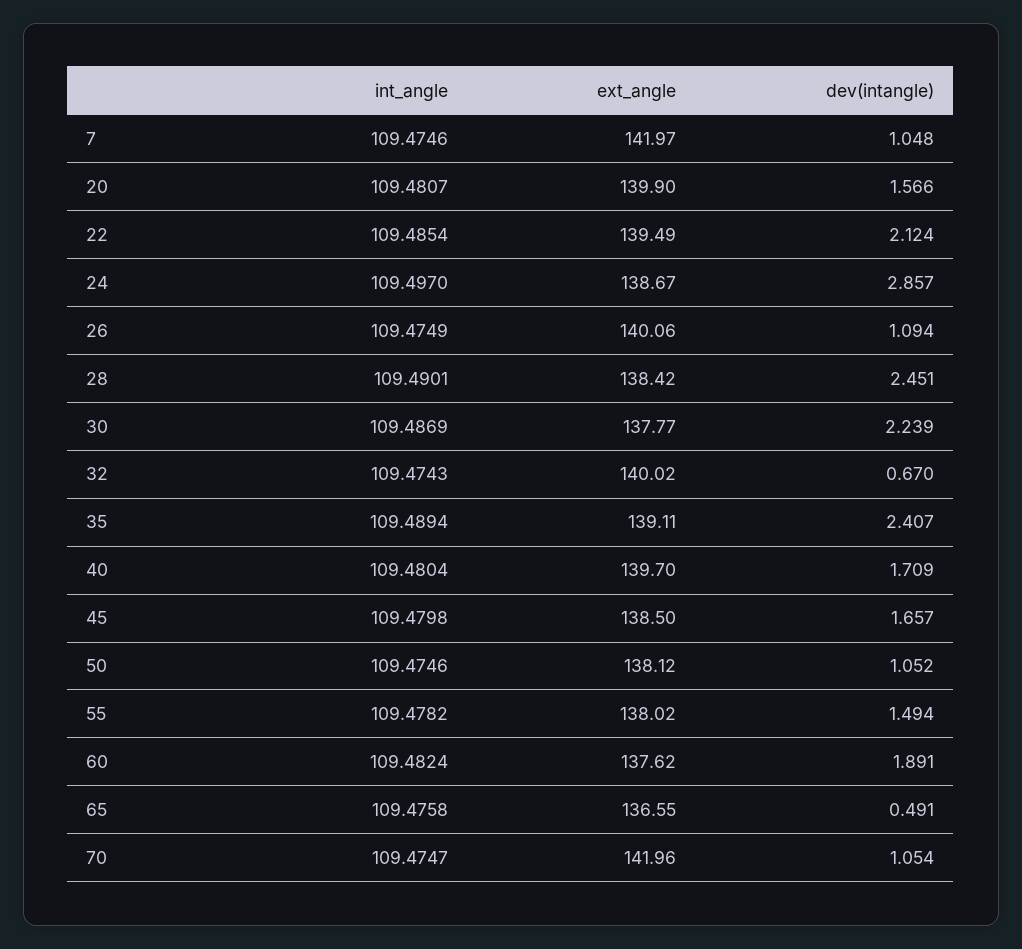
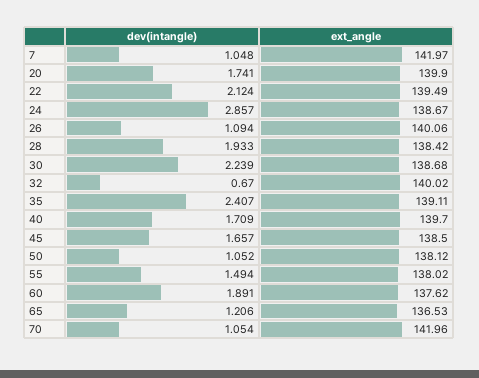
int_angle, 7: 109.4746 -> none
int_angle, 20: 109.4807 -> none
dev(intangle), 20: 1.566 -> 1.741
int_angle, 22: 109.4854 -> none
int_angle, 24: 109.497 -> none
int_angle, 26: 109.4749 -> none
int_angle, 28: 109.4901 -> none
dev(intangle), 28: 2.451 -> 1.933
int_angle, 30: 109.4869 -> none
ext_angle, 30: 137.77 -> 138.68
int_angle, 32: 109.4743 -> none
int_angle, 35: 109.4894 -> none
int_angle, 40: 109.4804 -> none
int_angle, 45: 109.4798 -> none
int_angle, 50: 109.4746 -> none
int_angle, 55: 109.4782 -> none
int_angle, 60: 109.4824 -> none
int_angle, 65: 109.4758 -> none
ext_angle, 65: 136.55 -> 136.53
dev(intangle), 65: 0.491 -> 1.206
int_angle, 70: 109.4747 -> none

